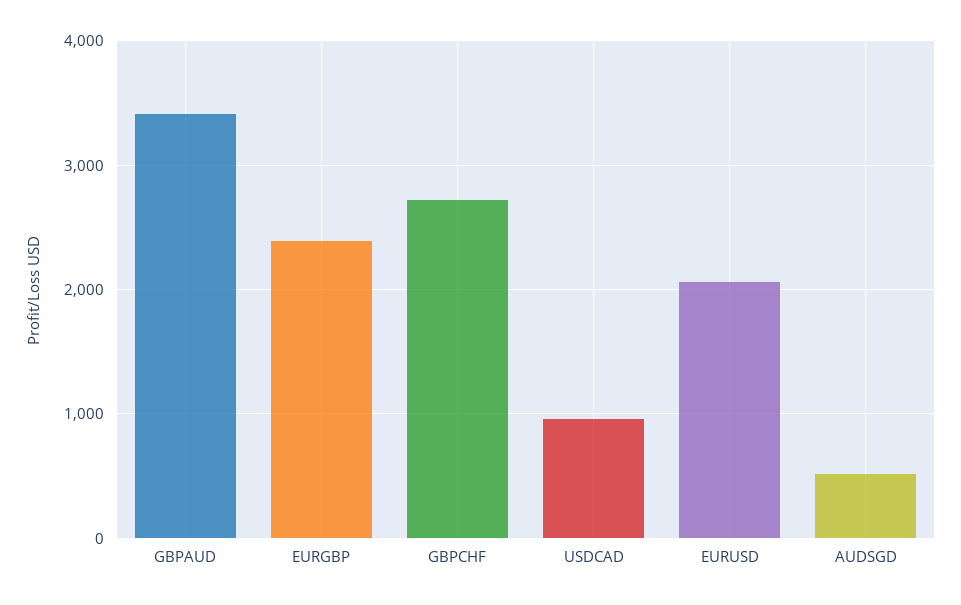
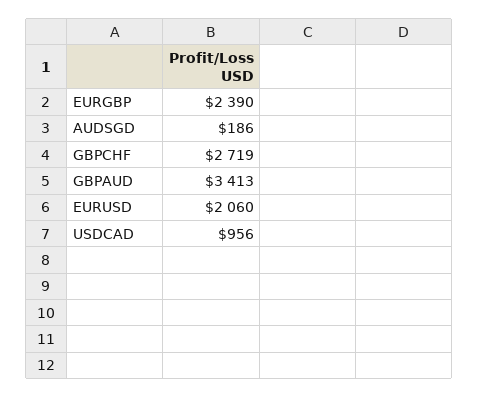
AUDSGD: 500 -> 186

